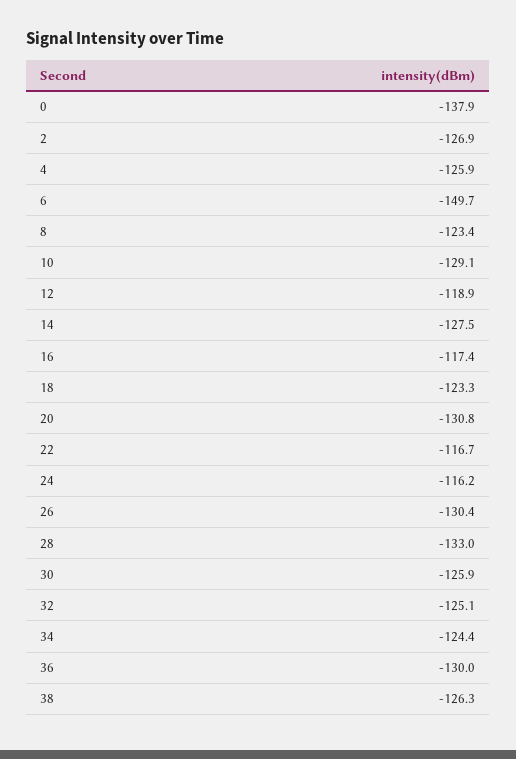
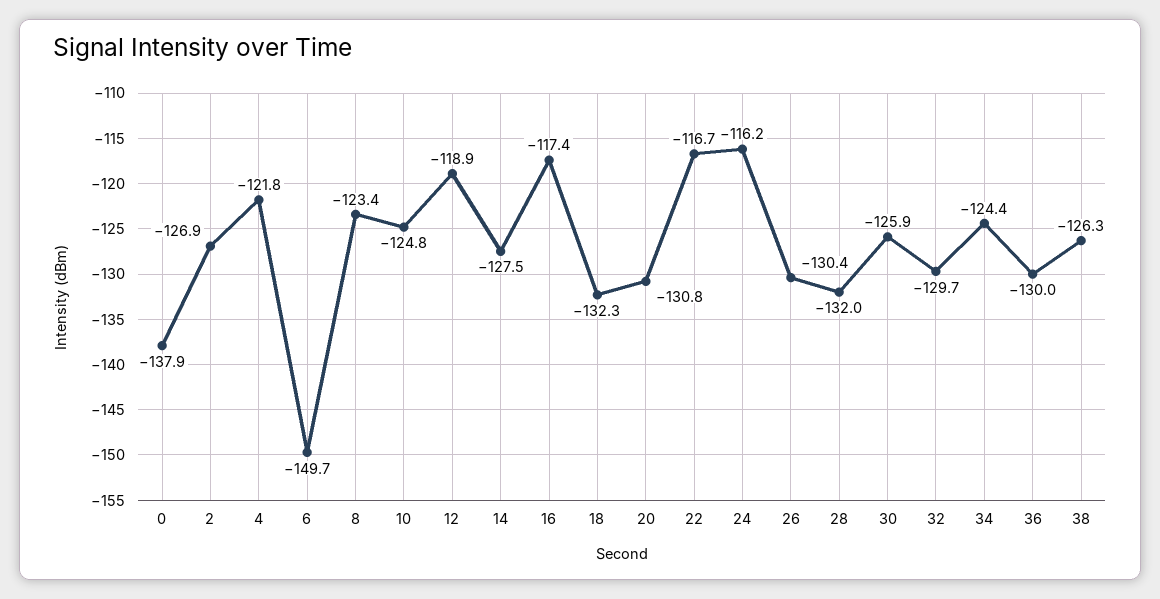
4: -125.9 -> -121.8
10: -129.1 -> -124.8
18: -123.3 -> -132.3
28: -133 -> -132
32: -125.1 -> -129.7

